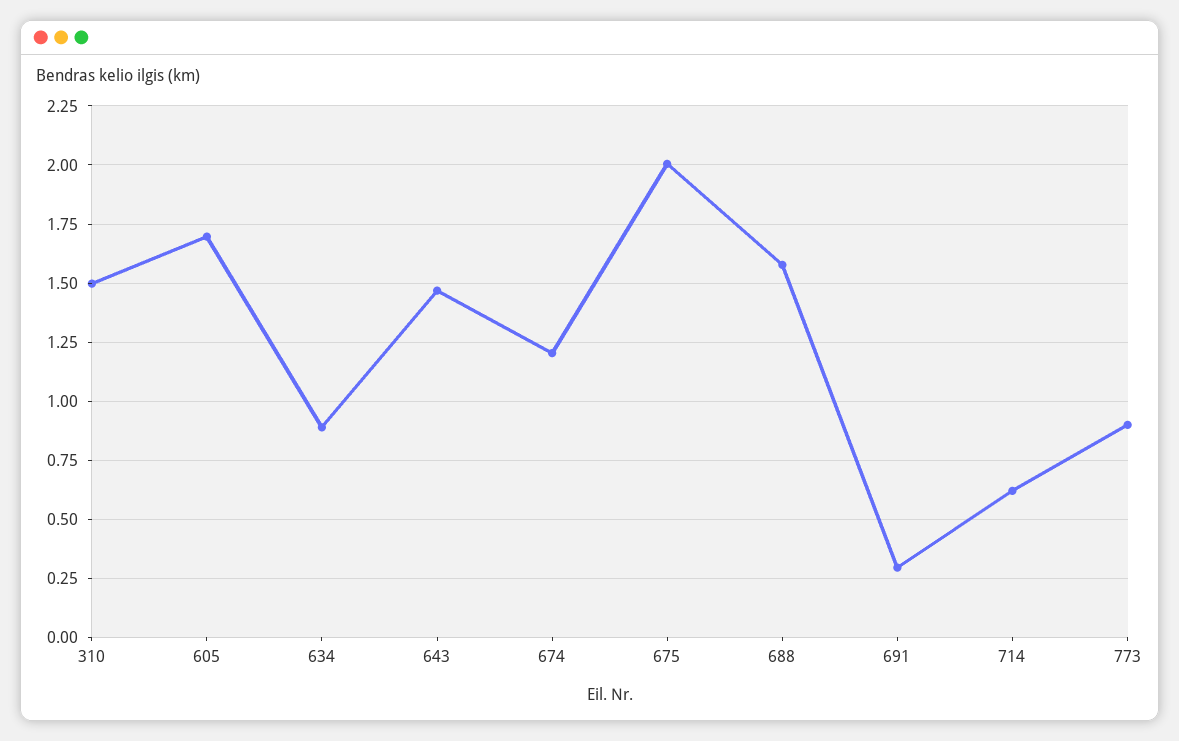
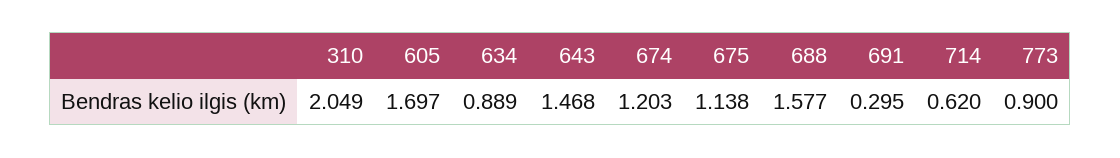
310: 1.5 -> 2.049
675: 2 -> 1.138

